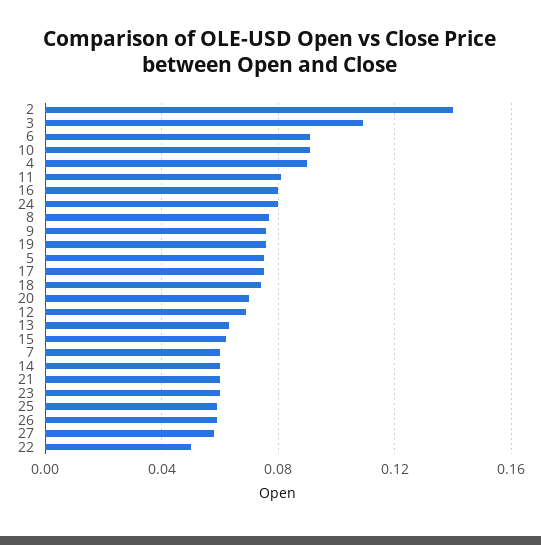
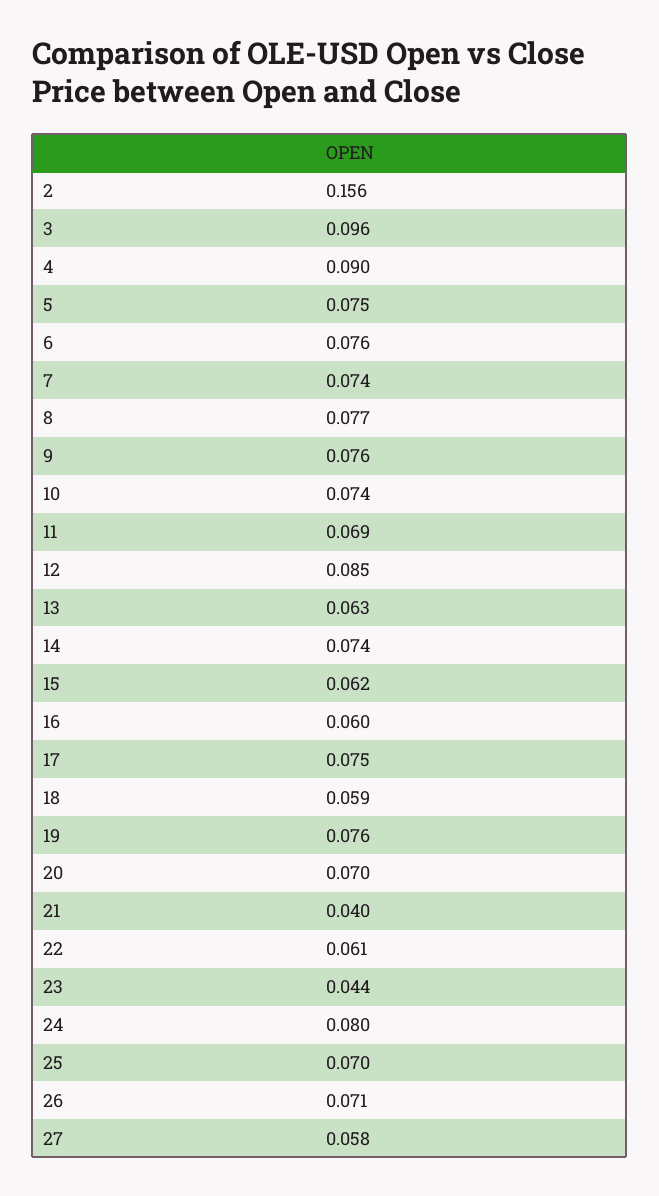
2: 0.14 -> 0.156
3: 0.11 -> 0.096
6: 0.09 -> 0.076
10: 0.09 -> 0.074
11: 0.08 -> 0.069
16: 0.08 -> 0.06
18: 0.075 -> 0.059
12: 0.07 -> 0.085
7: 0.06 -> 0.074
14: 0.06 -> 0.074
21: 0.06 -> 0.04
23: 0.06 -> 0.044
25: 0.06 -> 0.07
26: 0.06 -> 0.071
22: 0.05 -> 0.061

